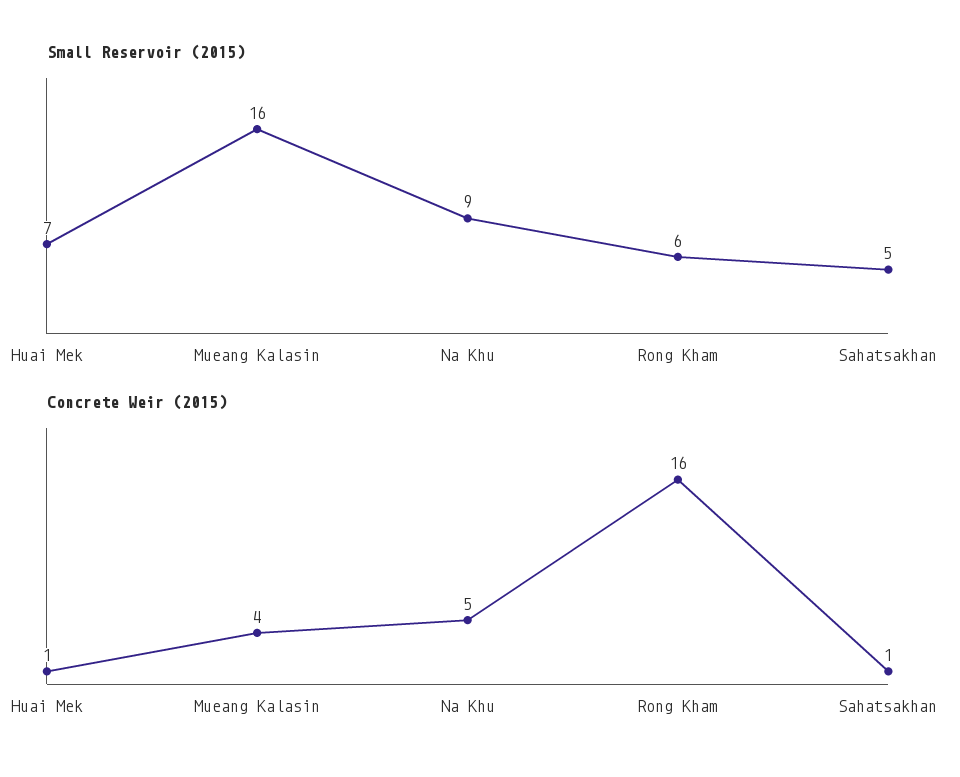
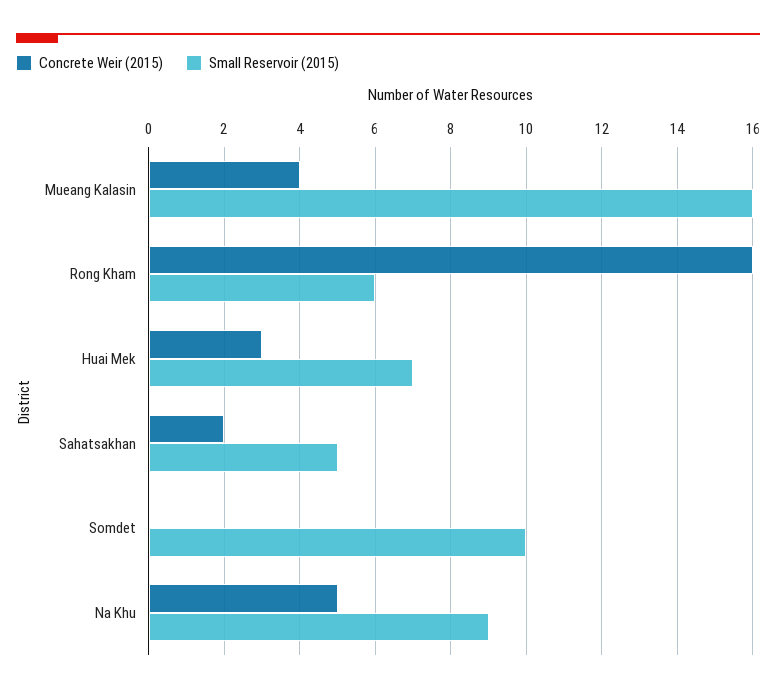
Concrete Weir (2015), Huai Mek: 1 -> 3
Concrete Weir (2015), Sahatsakhan: 1 -> 2
Concrete Weir (2015), Somdet: none -> 0
Small Reservoir (2015), Somdet: none -> 10

